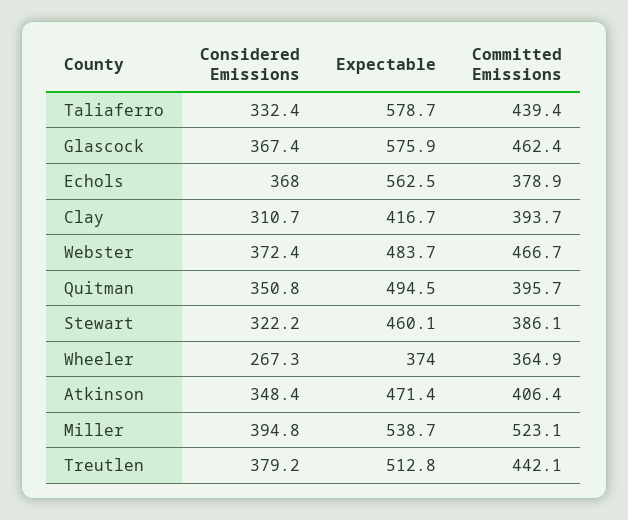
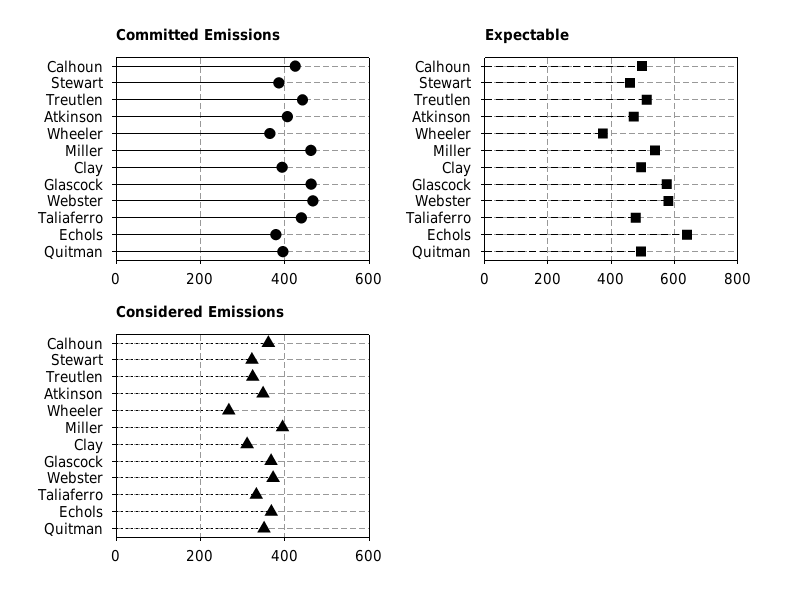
Expectable, Taliaferro: 578.7 -> 480
Expectable, Echols: 562.5 -> 640
Expectable, Clay: 416.7 -> 500
Expectable, Webster: 483.7 -> 580
Committed Emissions, Miller: 523.1 -> 460
Considered Emissions, Treutlen: 379.2 -> 320
Committed Emissions, Calhoun: none -> 420
Expectable, Calhoun: none -> 500
Considered Emissions, Calhoun: none -> 360

